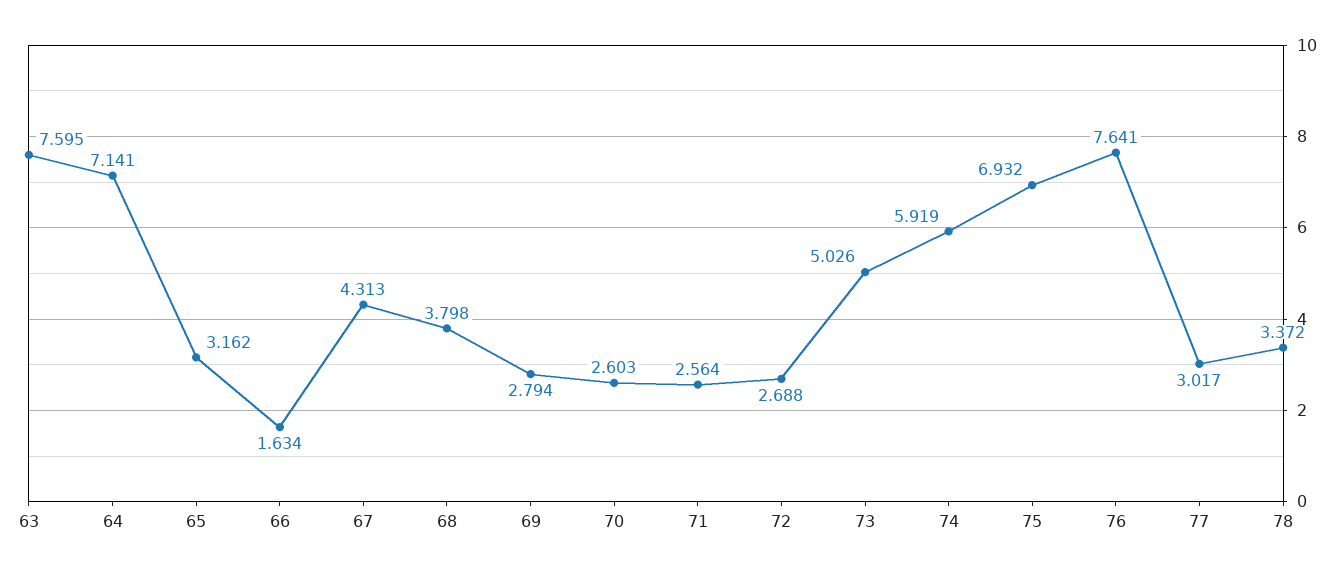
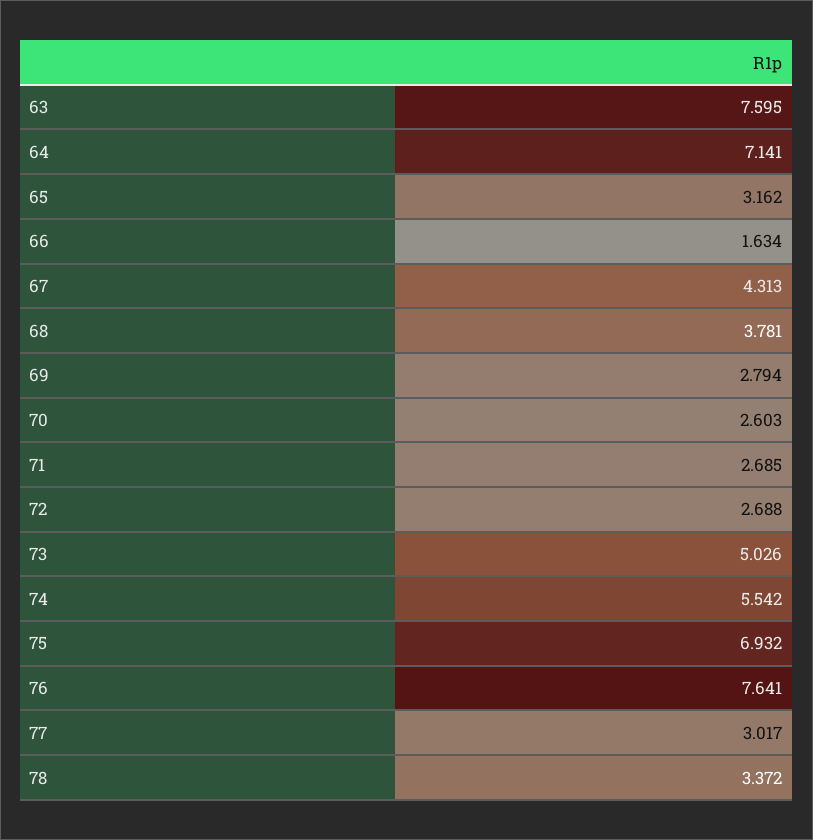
68: 3.798 -> 3.781
71: 2.564 -> 2.685
74: 5.919 -> 5.542

